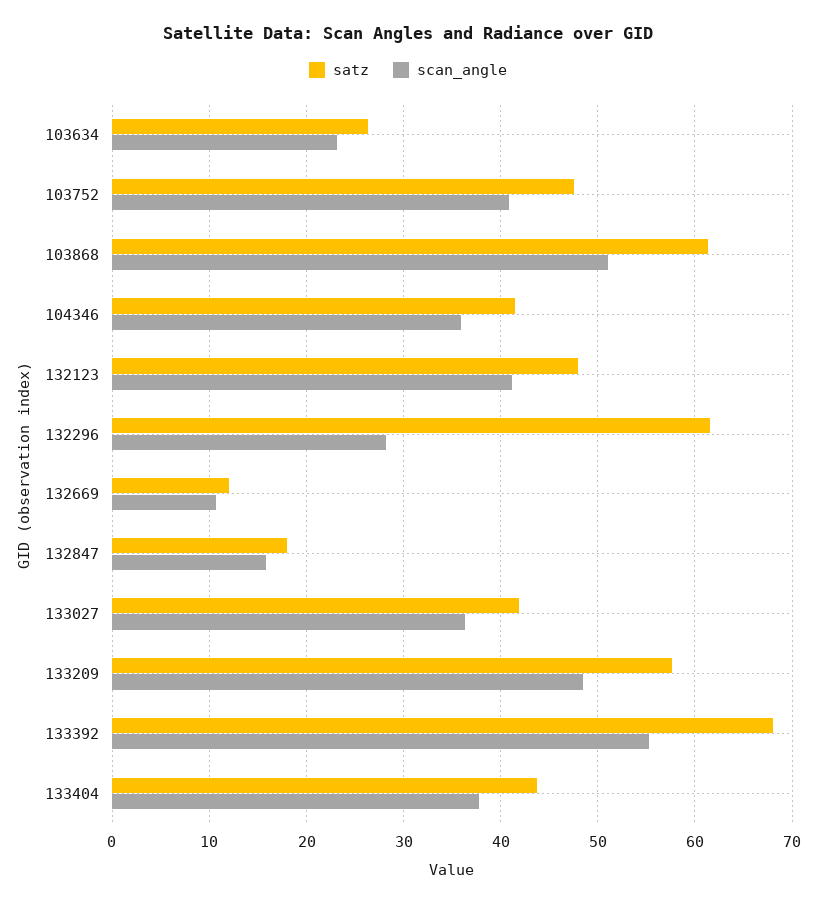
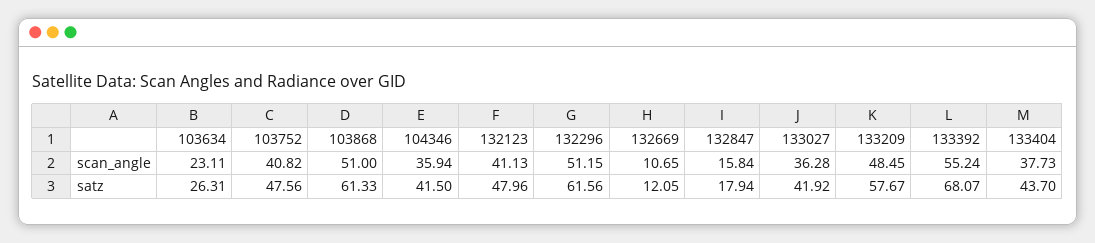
scan_angle, 132296: 28 -> 51.15

